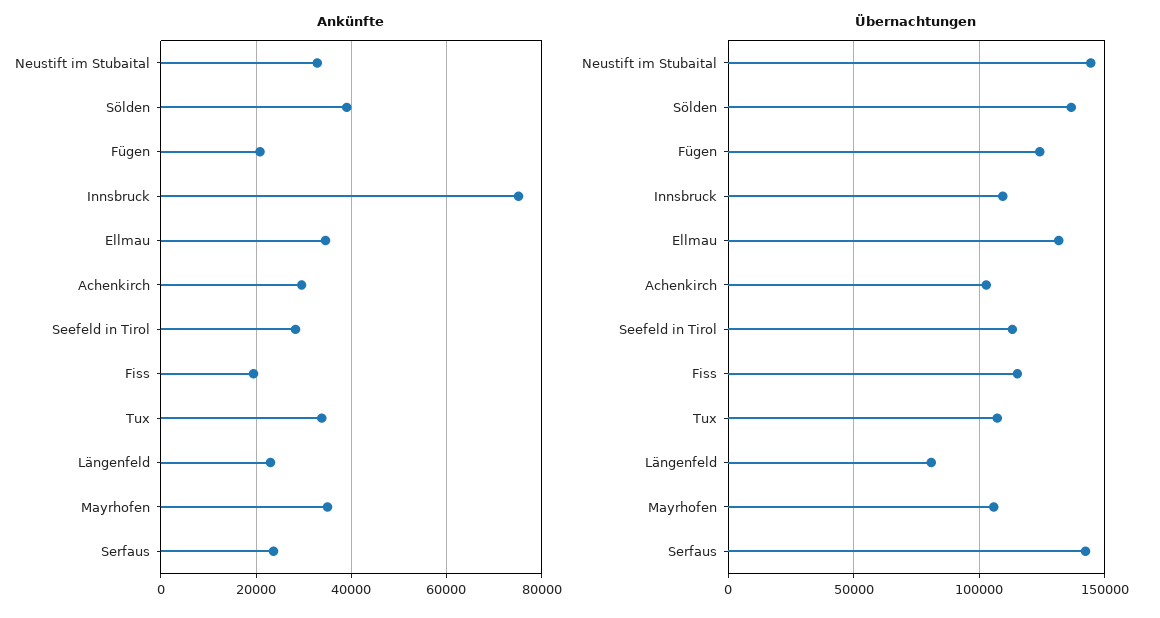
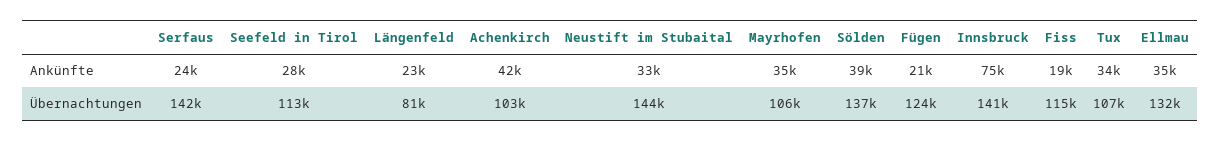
Ankünfte, Achenkirch: 30000 -> 42000
Übernachtungen, Innsbruck: 110000 -> 141000

